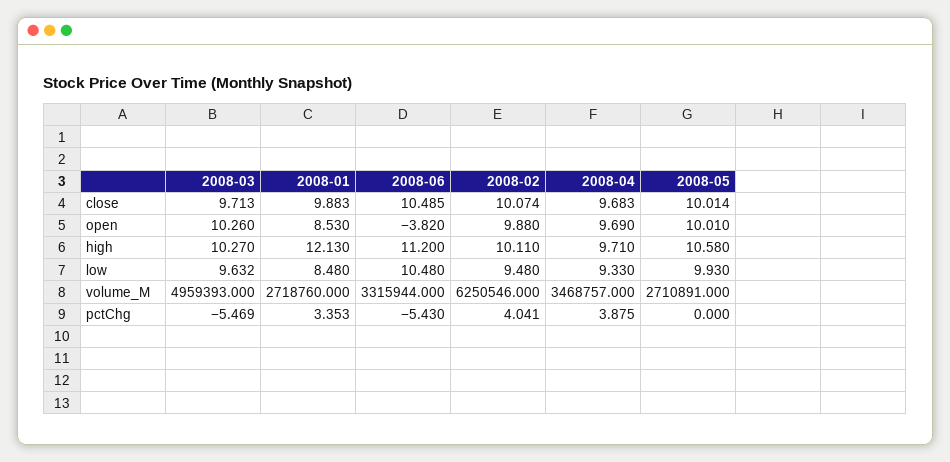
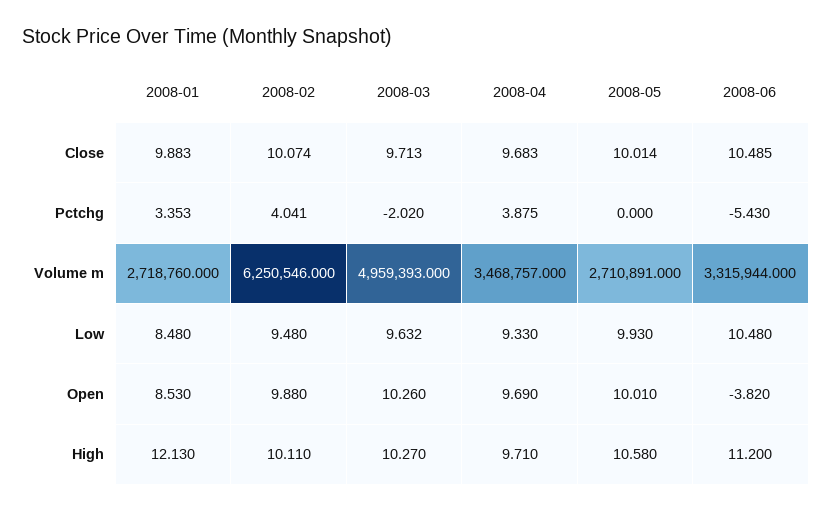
2008-03, pctChg: -5.469 -> -2.02

